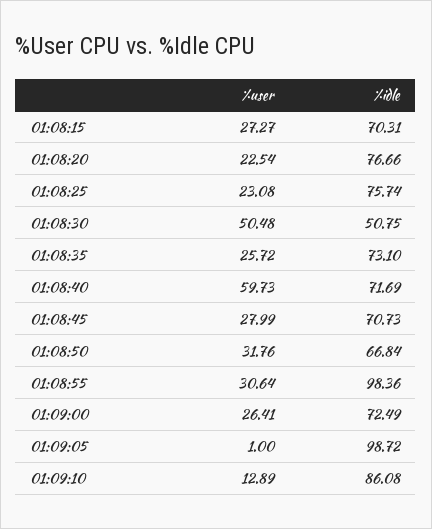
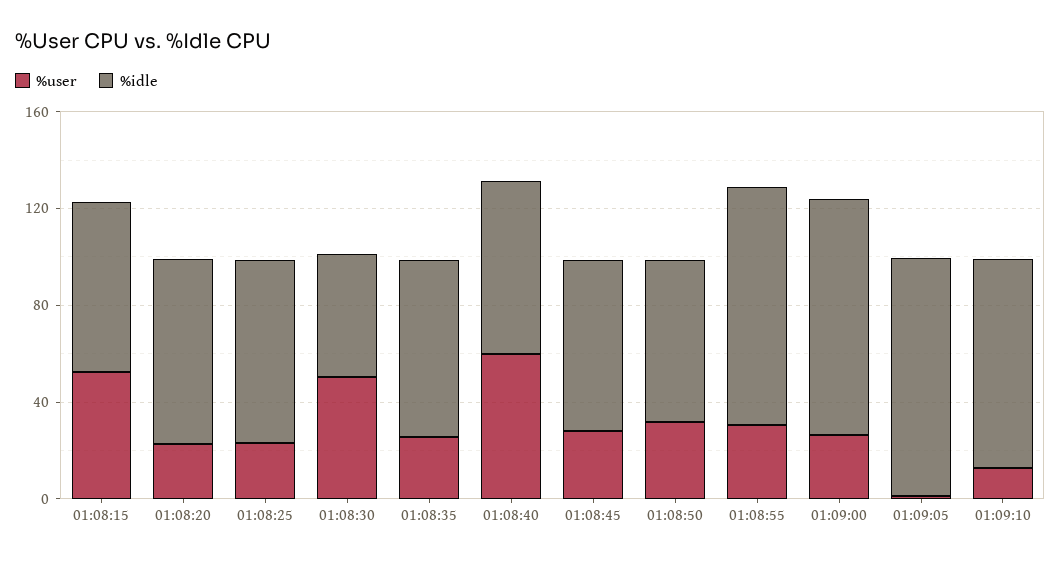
%user, 01:08:15: 27.27 -> 50
%idle, 01:09:00: 72.49 -> 100

